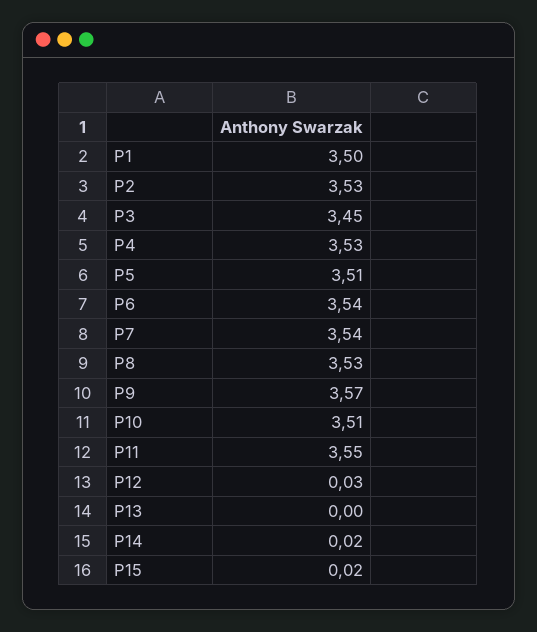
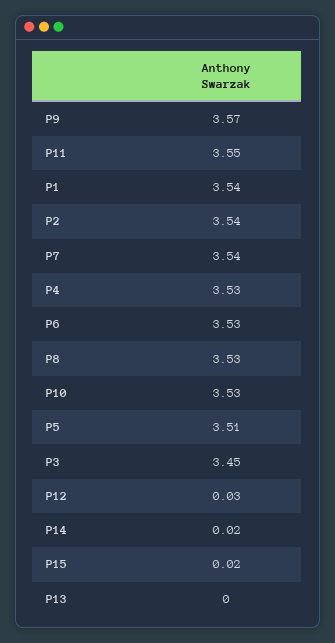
P1: 3.5 -> 3.54
P2: 3.53 -> 3.54
P6: 3.54 -> 3.53
P10: 3.51 -> 3.53

